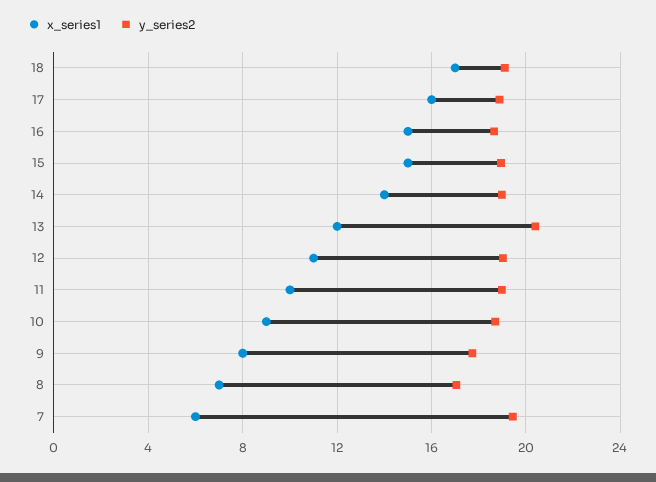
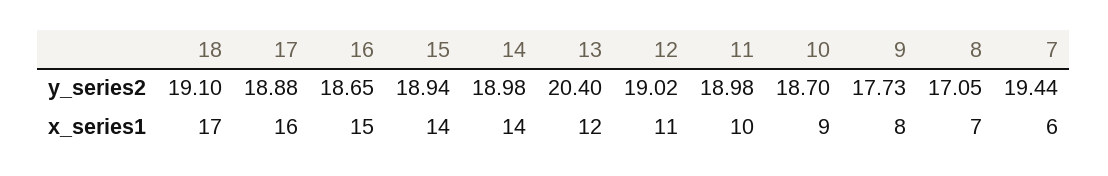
x_series1, 15: 15 -> 14

